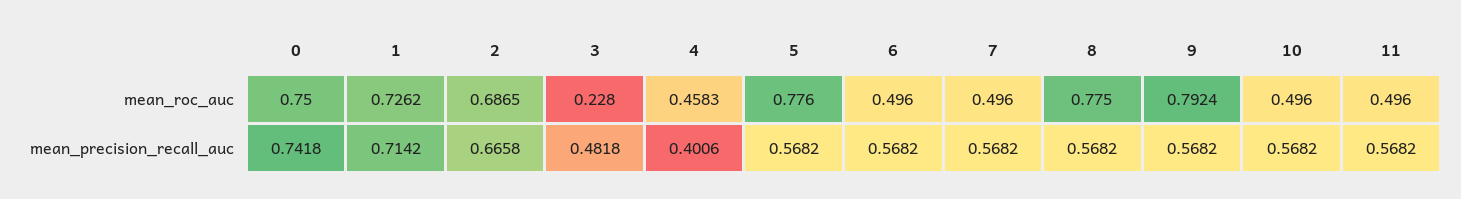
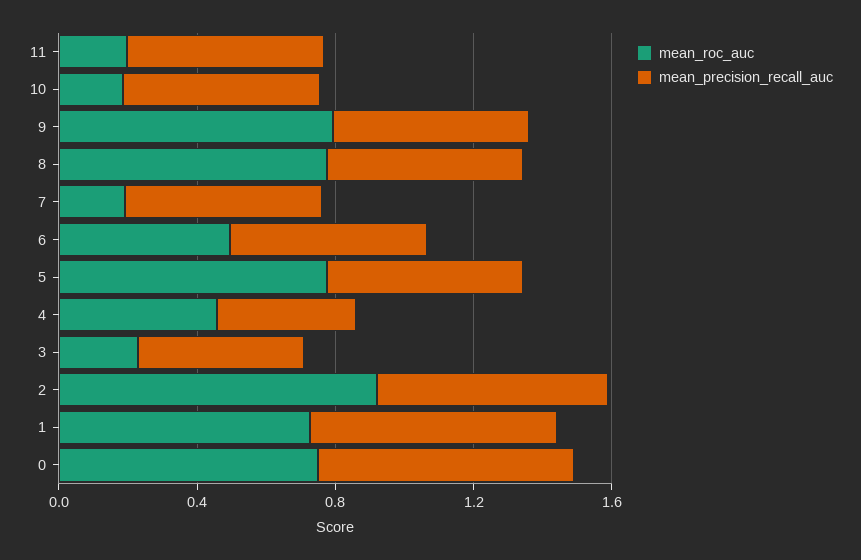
mean_roc_auc, 2: 0.6865 -> 0.9
mean_roc_auc, 7: 0.496 -> 0.2
mean_roc_auc, 10: 0.496 -> 0.2
mean_roc_auc, 11: 0.496 -> 0.2

